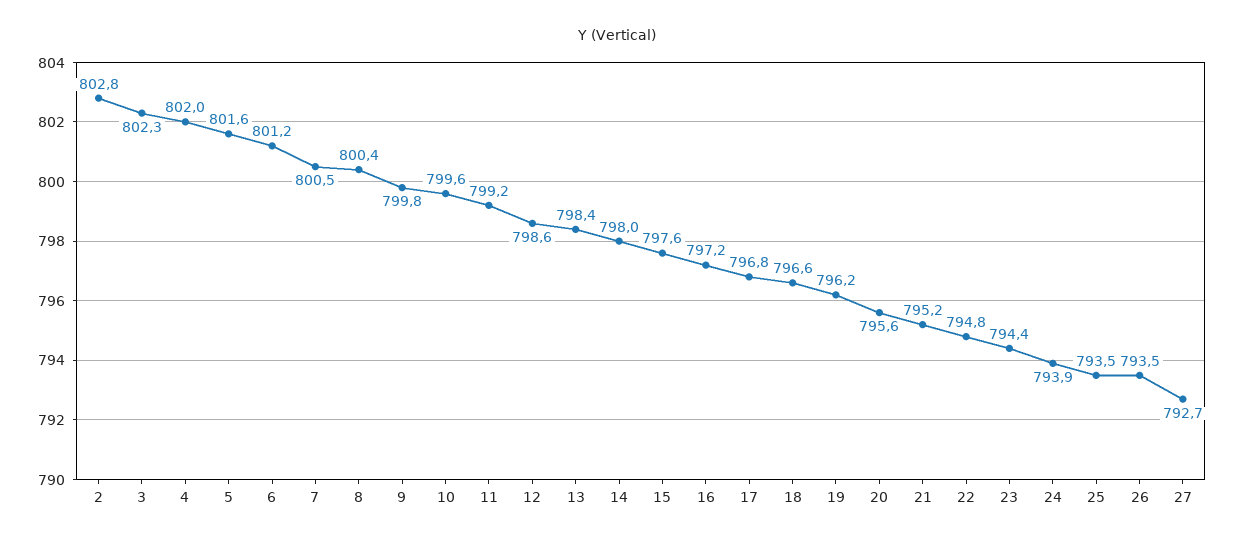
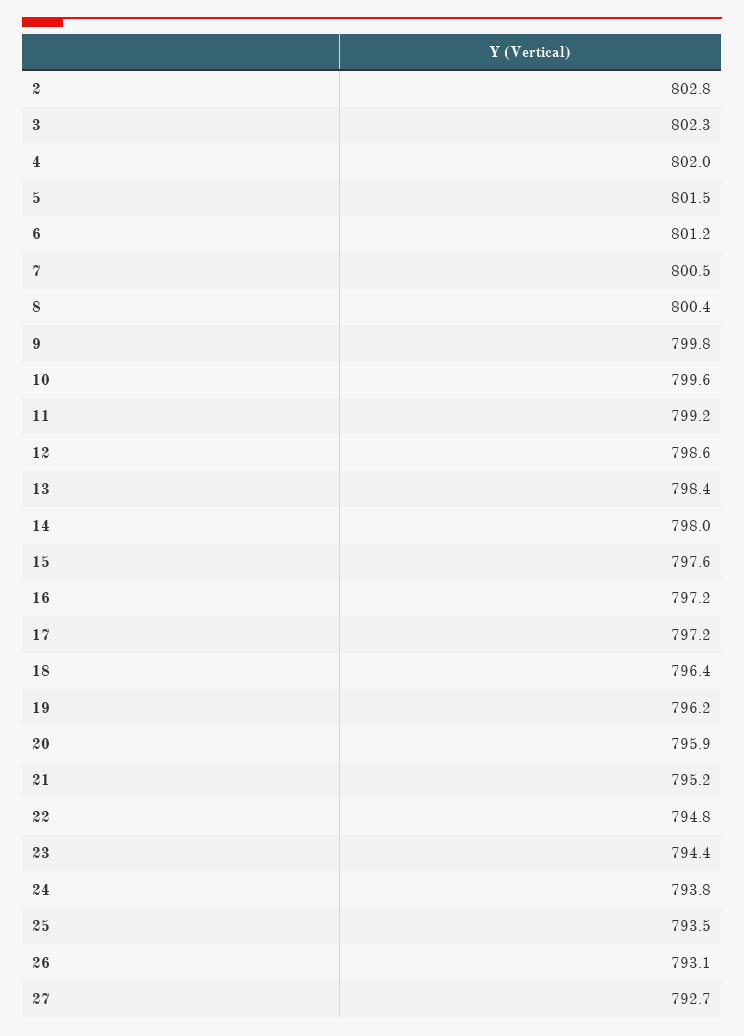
5: 801.6 -> 801.5
17: 796.8 -> 797.2
18: 796.6 -> 796.4
20: 795.6 -> 795.9
24: 793.9 -> 793.8
26: 793.5 -> 793.1

